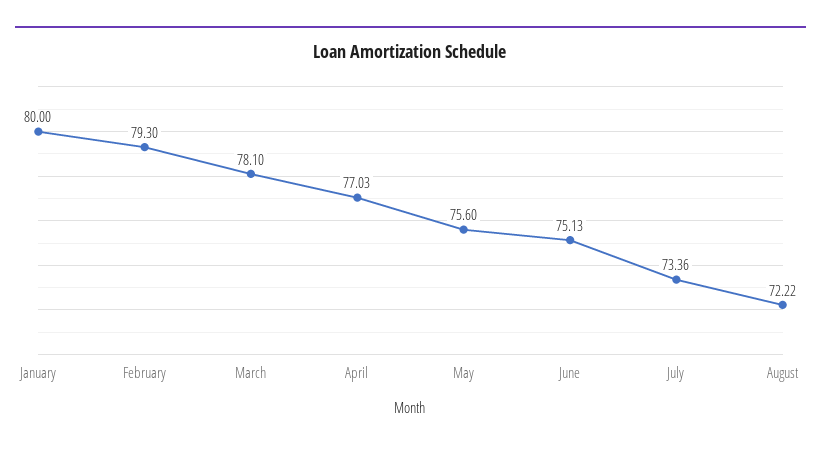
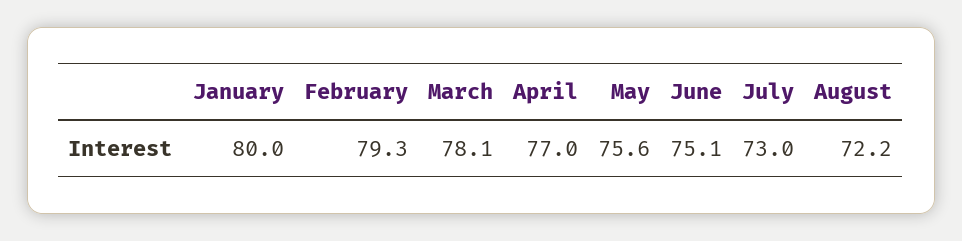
July: 73.36 -> 73

